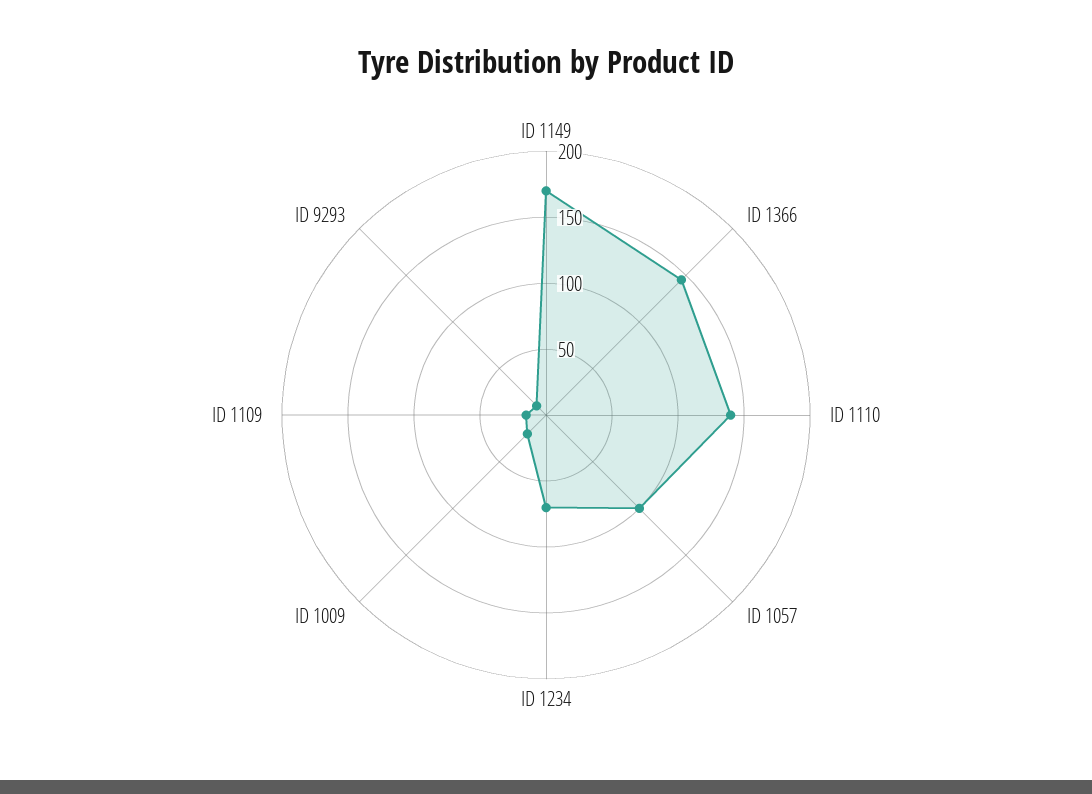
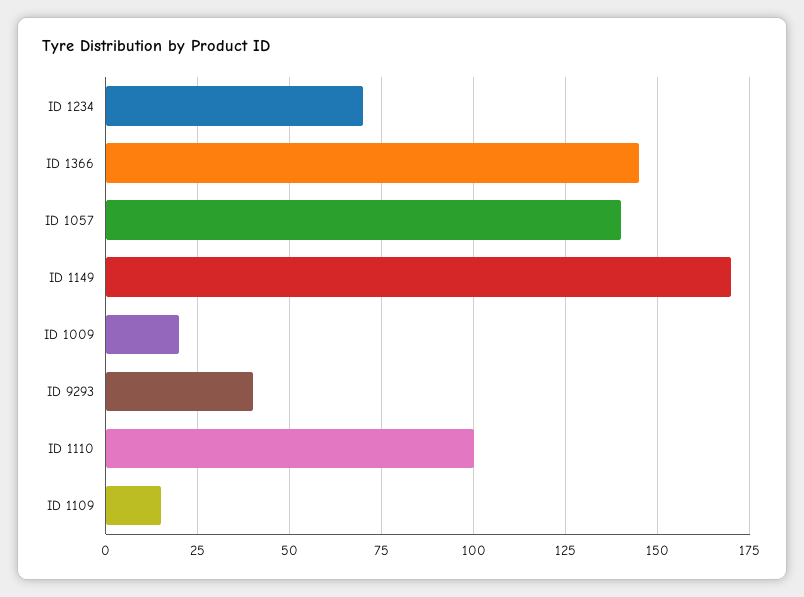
ID 1110: 140 -> 100
ID 1057: 100 -> 140
ID 9293: 10 -> 40

